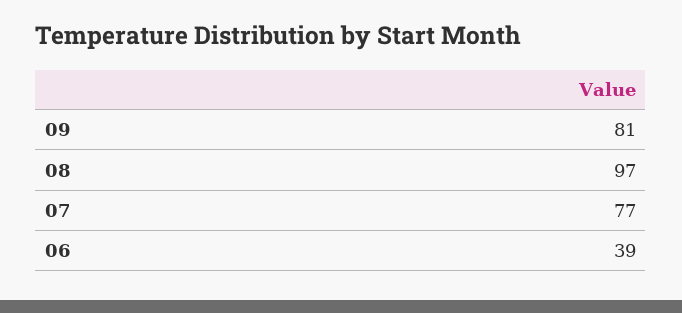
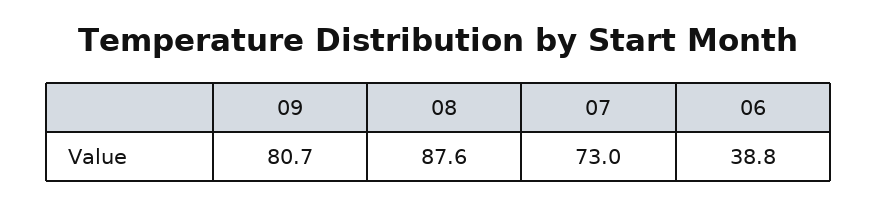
08: 97 -> 87.6
07: 77 -> 73

